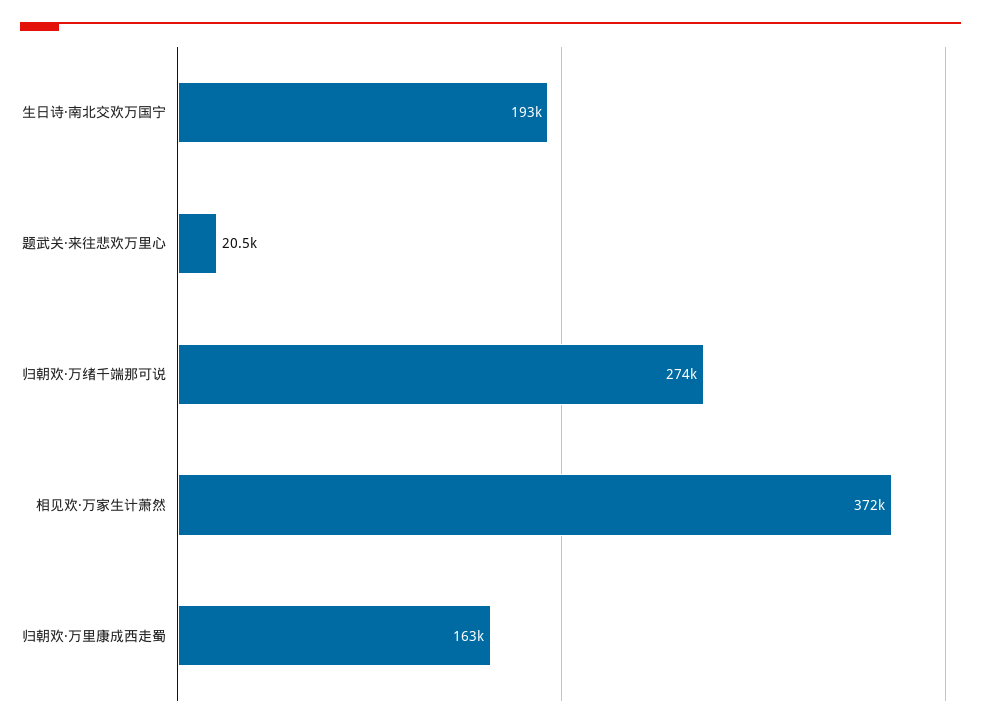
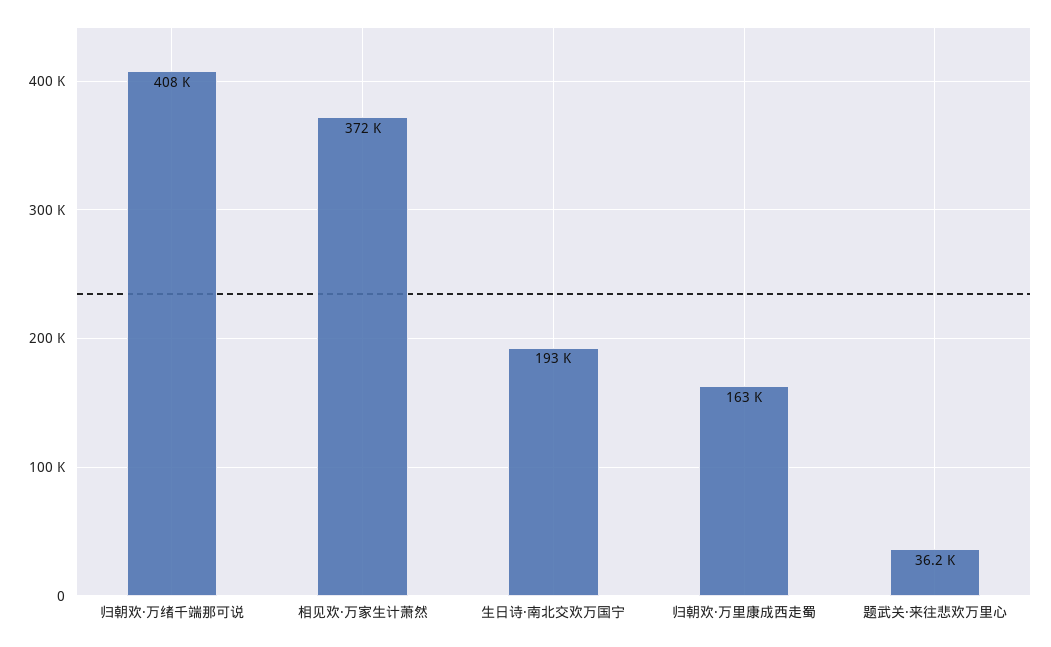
题武关·来往悲欢万里心: 20500 -> 36200
归朝欢·万绪千端那可说: 274000 -> 408000

